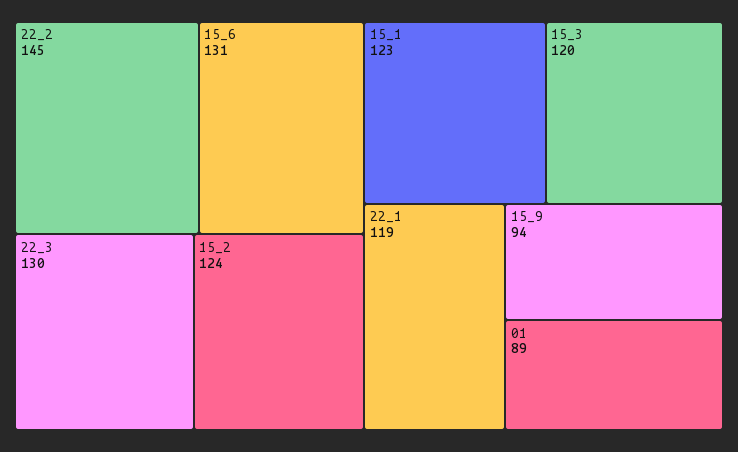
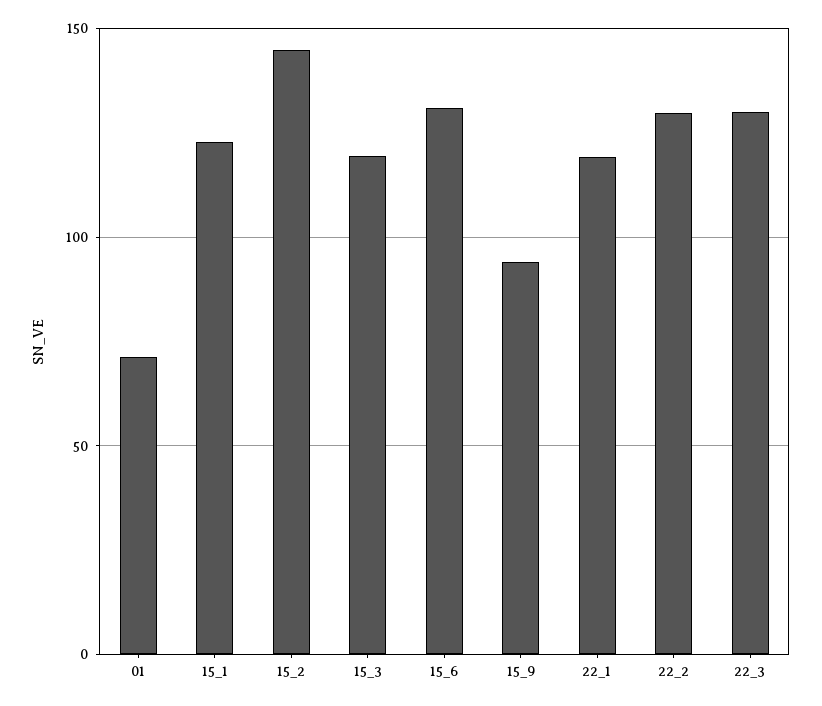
22_2: 145 -> 130
15_2: 124 -> 145
01: 89 -> 70

